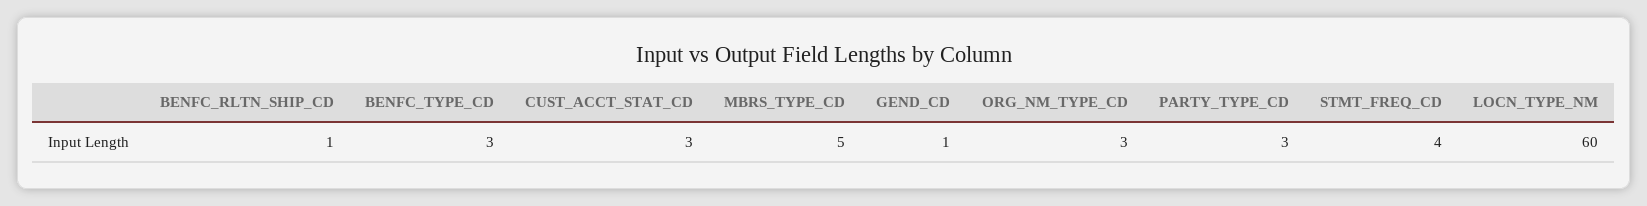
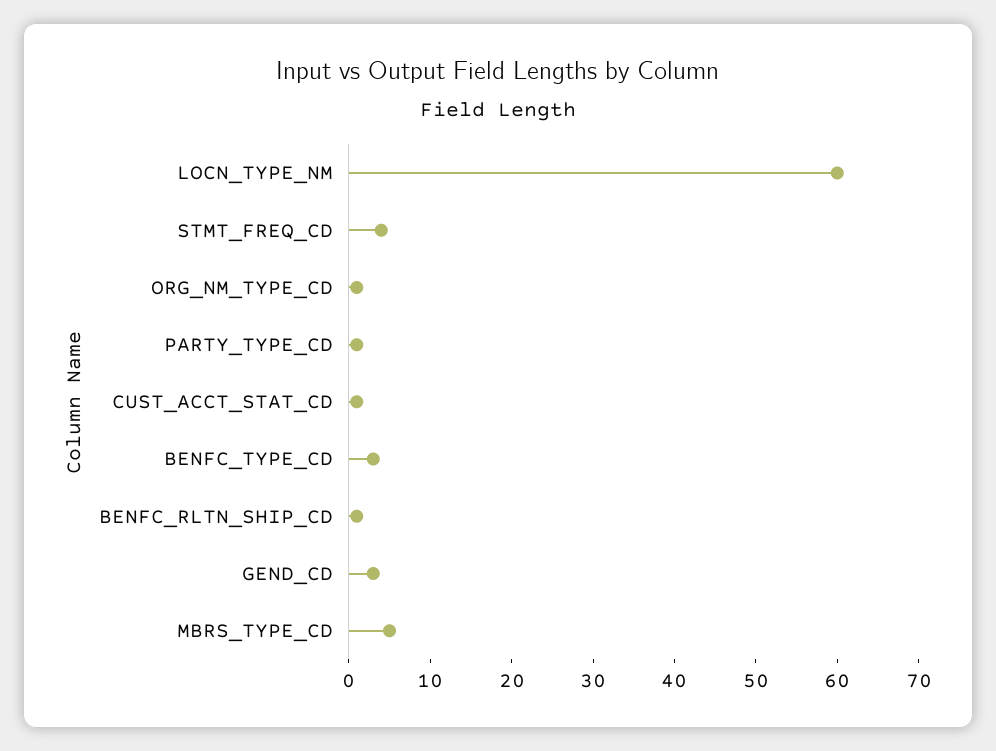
CUST_ACCT_STAT_CD: 3 -> 1
GEND_CD: 1 -> 3
ORG_NM_TYPE_CD: 3 -> 1
PARTY_TYPE_CD: 3 -> 1

